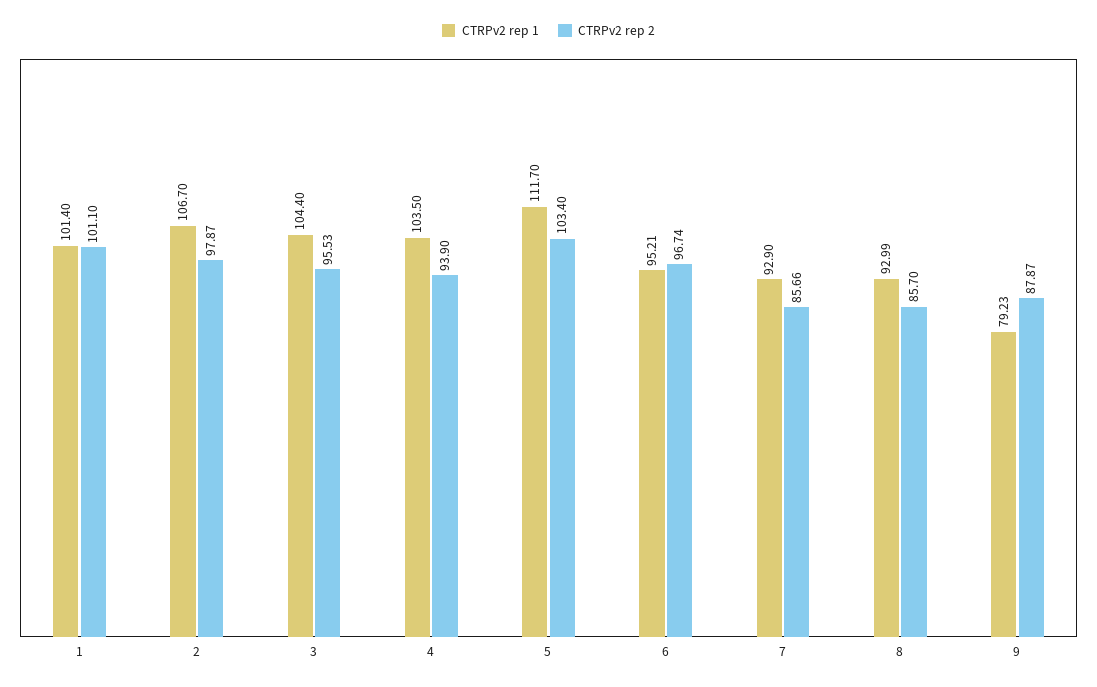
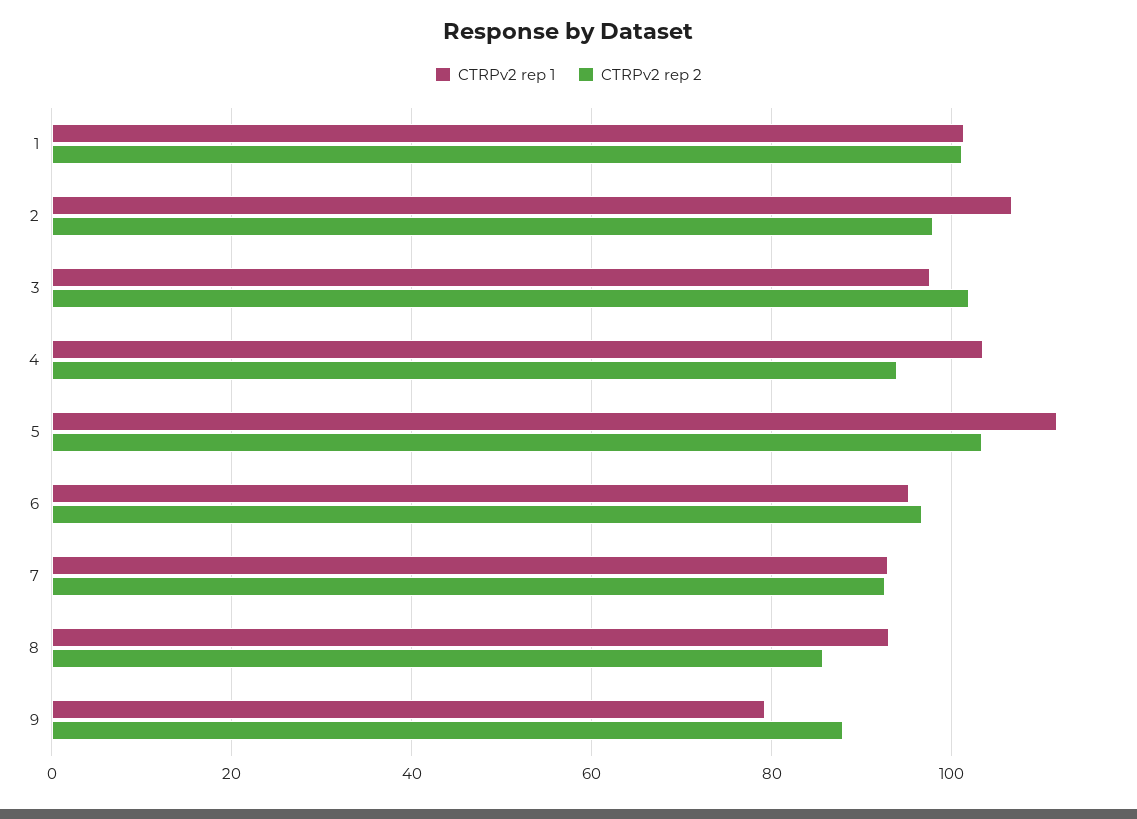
CTRPv2 rep 1, 3: 104.4 -> 98
CTRPv2 rep 2, 3: 95.53 -> 102
CTRPv2 rep 2, 7: 85.66 -> 92

